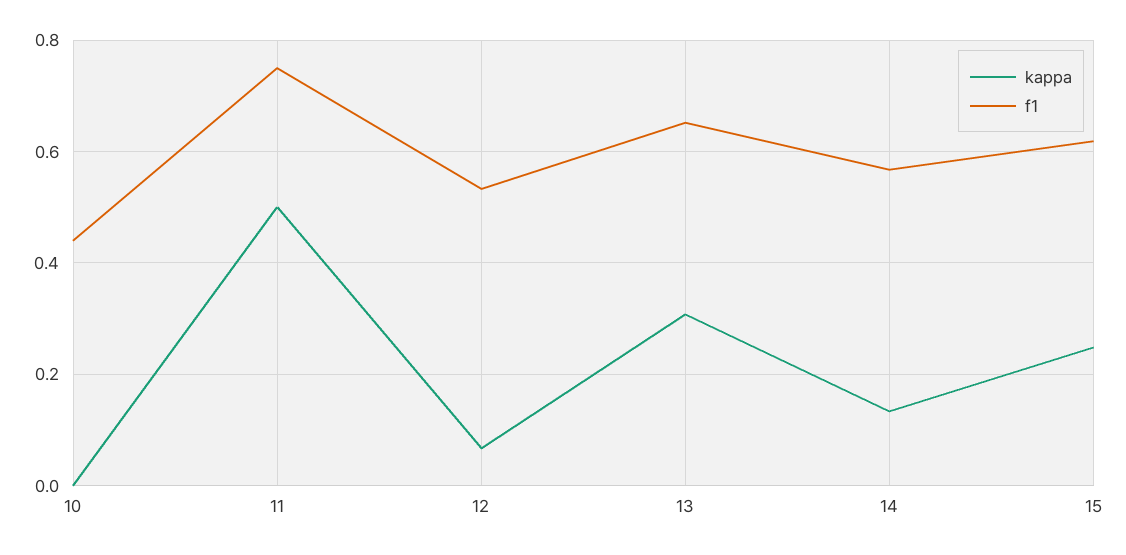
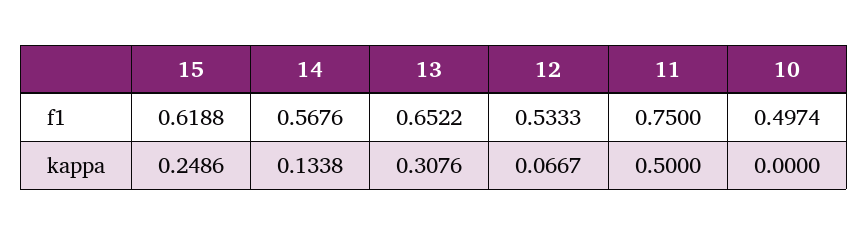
f1, 10: 0.44 -> 0.4974

